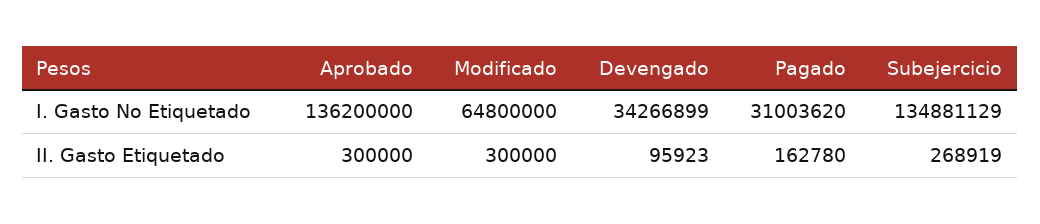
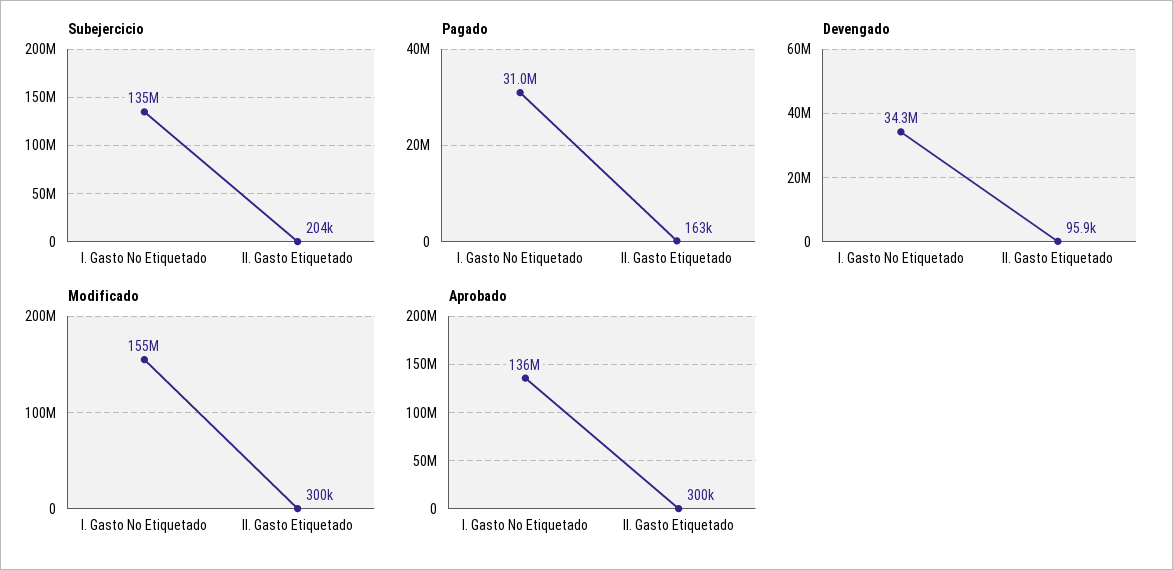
Modificado, I. Gasto No Etiquetado: 64800000 -> 155000000
Subejercicio, II. Gasto Etiquetado: 268919 -> 204000

